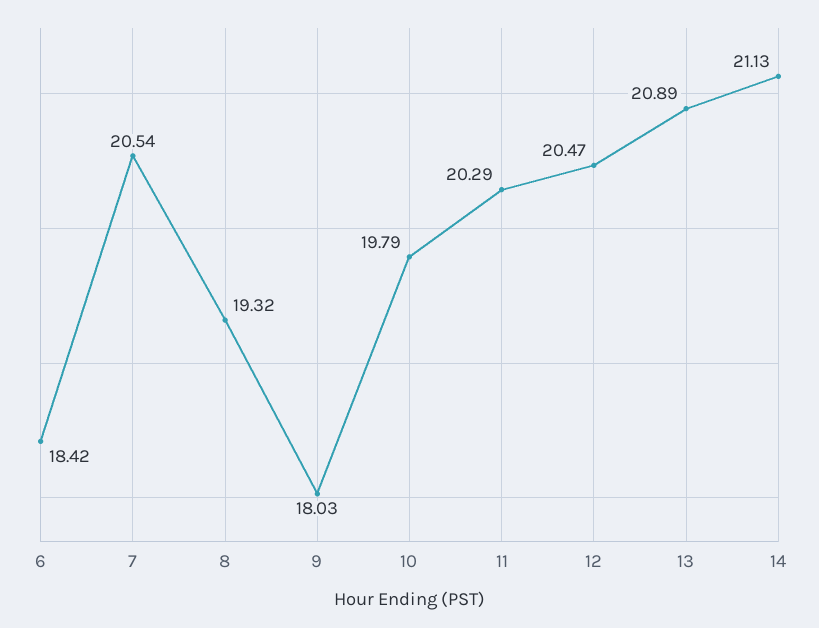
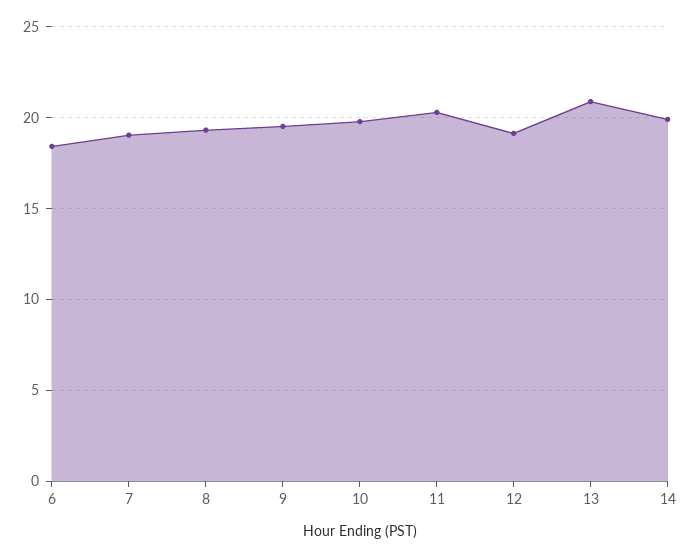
7: 20.54 -> 19
9: 18.03 -> 19.5
12: 20.47 -> 19
14: 21.13 -> 20

